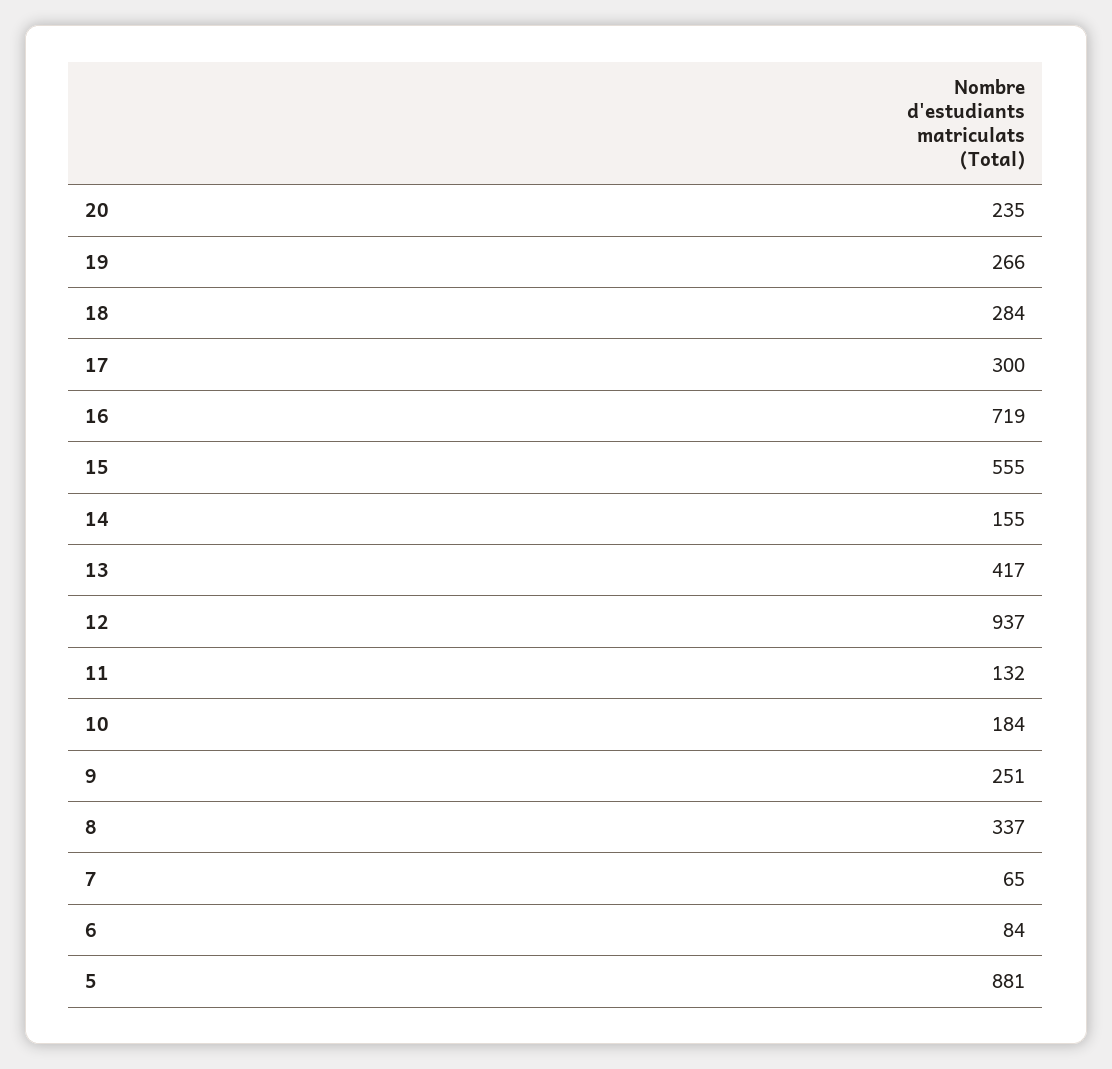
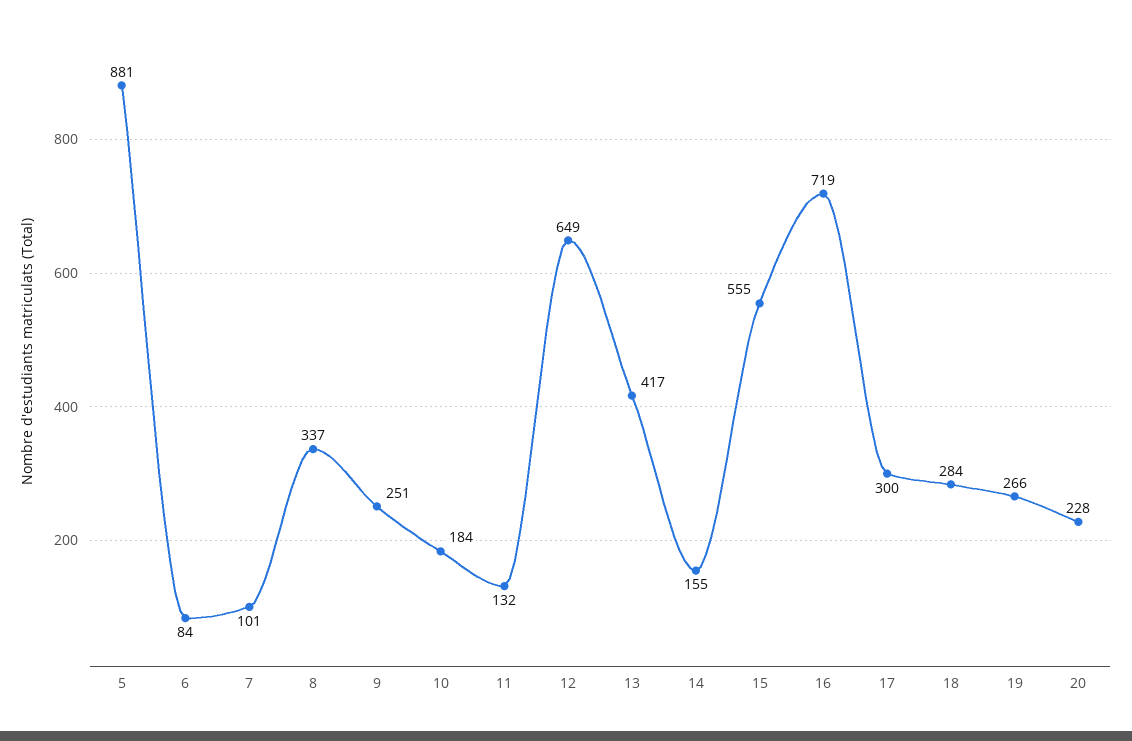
20: 235 -> 228
12: 937 -> 649
7: 65 -> 101

